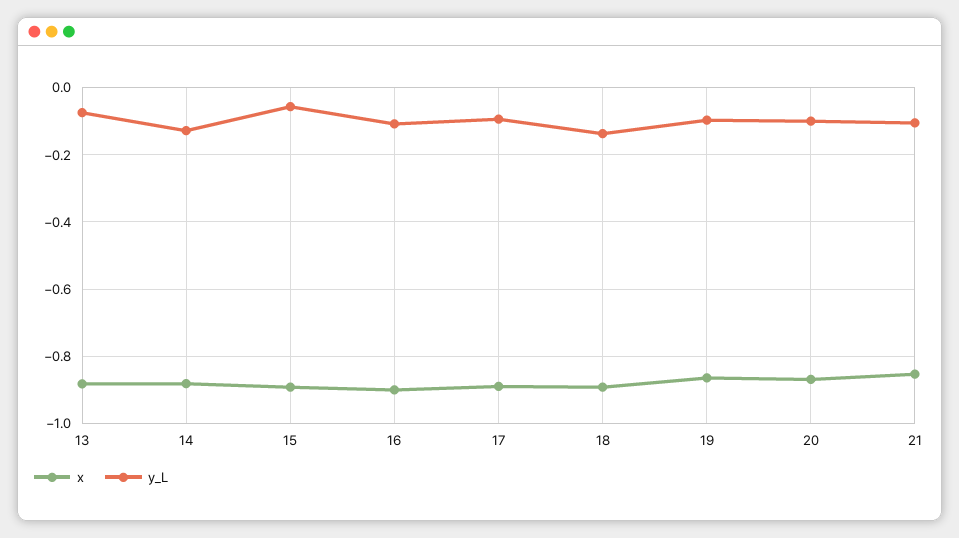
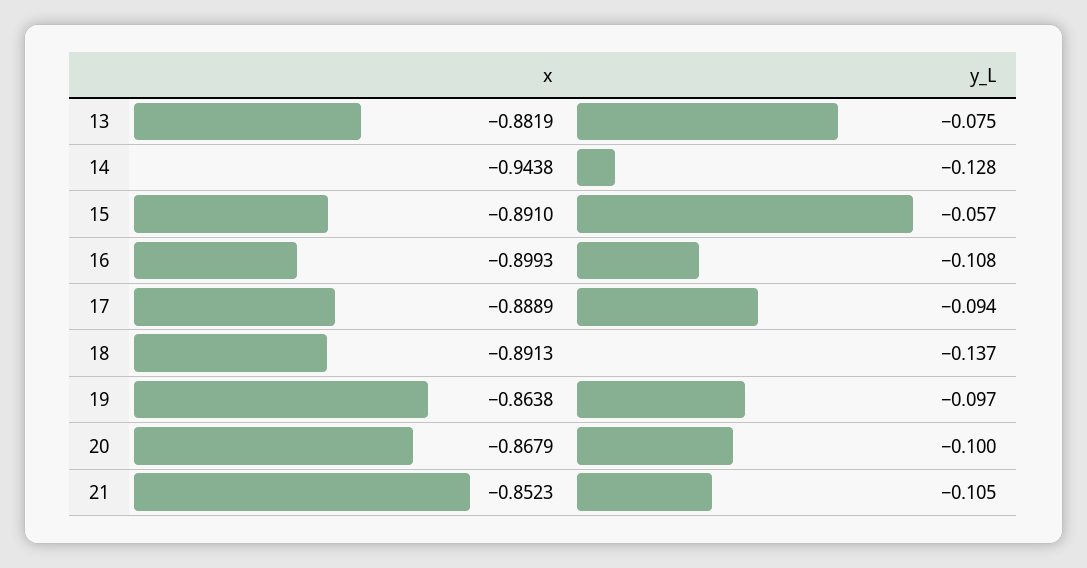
x, 14: -0.88 -> -0.9438

